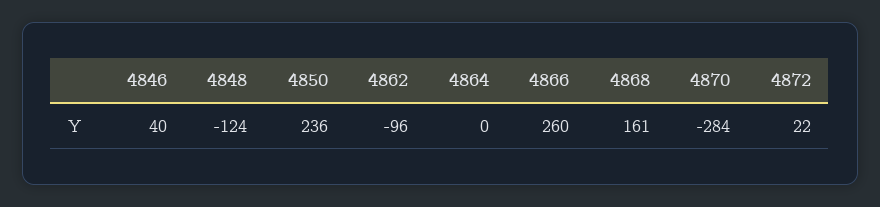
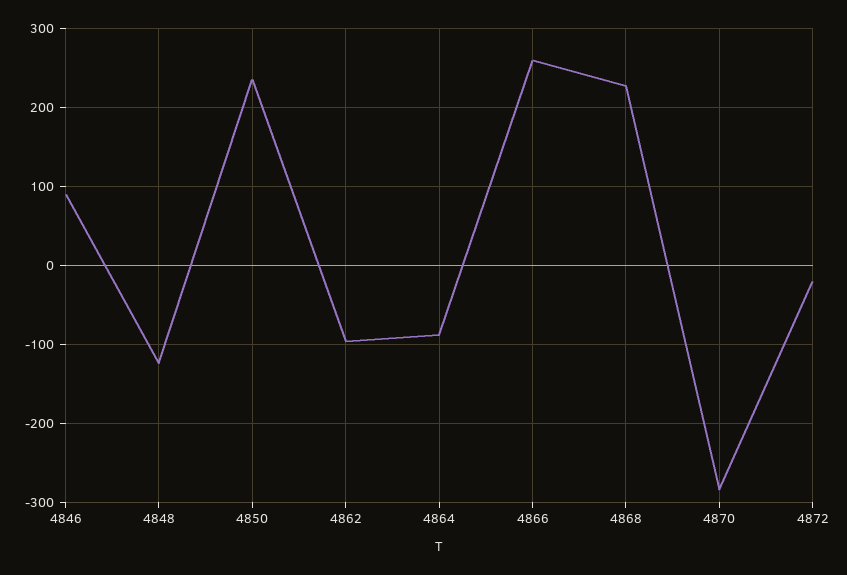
4846: 40 -> 90
4864: 0 -> -90
4868: 161 -> 230
4872: 22 -> -20

